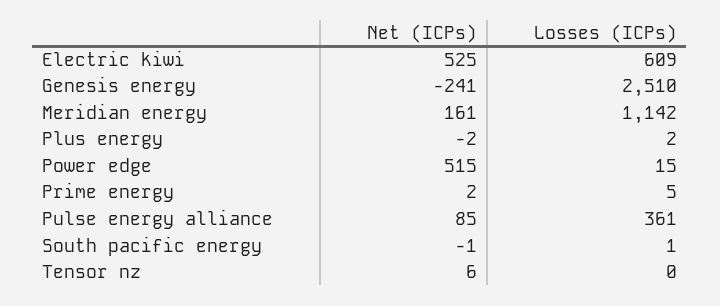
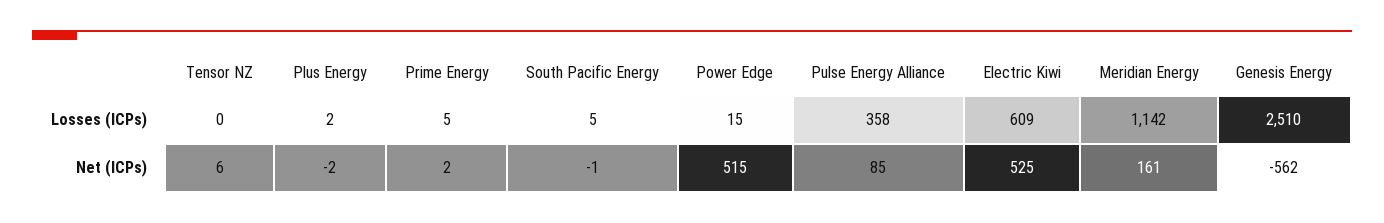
Net (ICPs), Genesis energy: -241 -> -562
Losses (ICPs), Pulse energy alliance: 361 -> 358
Losses (ICPs), South pacific energy: 1 -> 5

